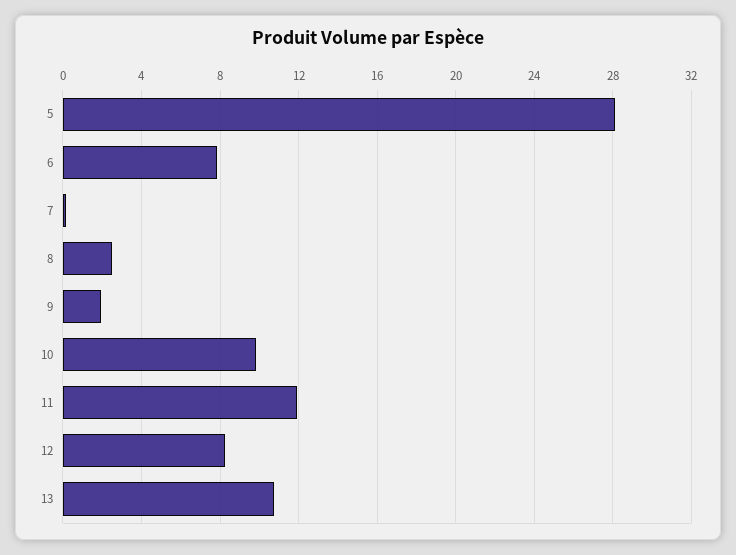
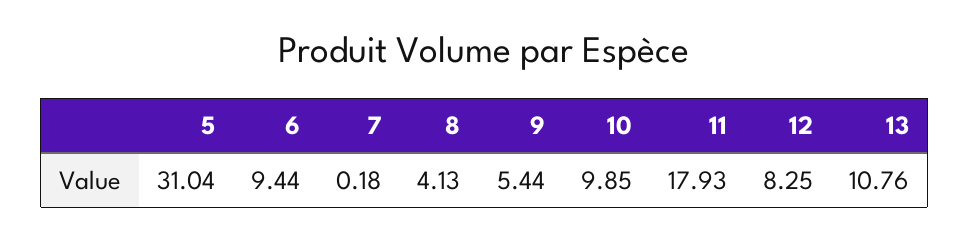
5: 28 -> 31.04
6: 8 -> 9.44
8: 2.5 -> 4.13
9: 2 -> 5.44
11: 12 -> 17.93

